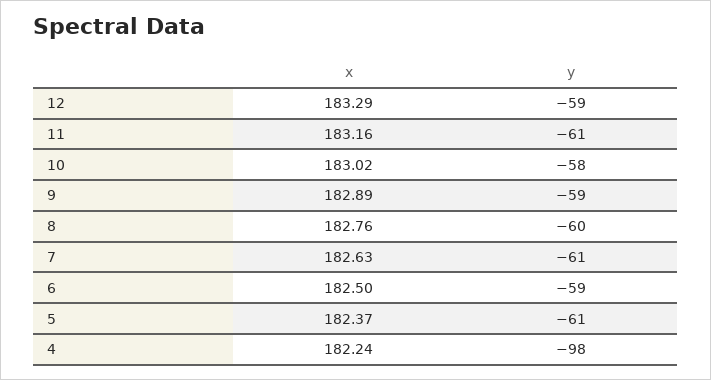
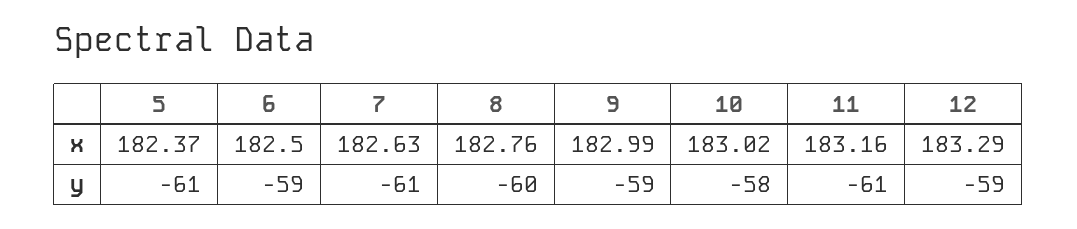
x, 9: 182.89 -> 182.99
x, 4: 182.24 -> none
y, 4: -98 -> none

